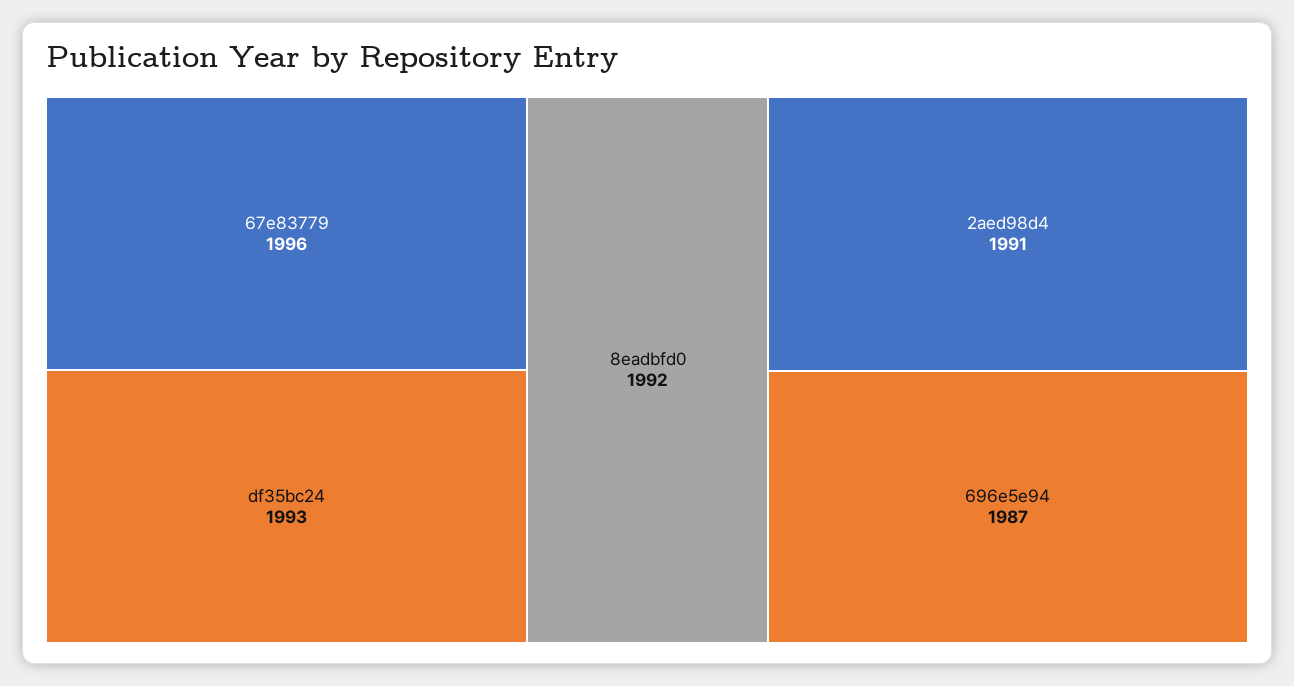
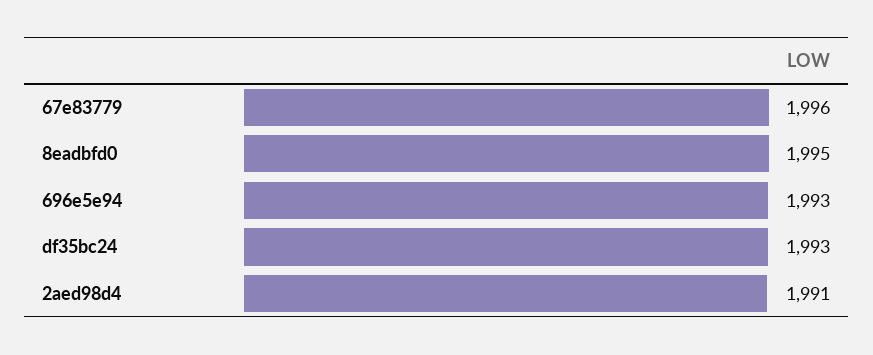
8eadbfd0: 1992 -> 1995
696e5e94: 1987 -> 1993

